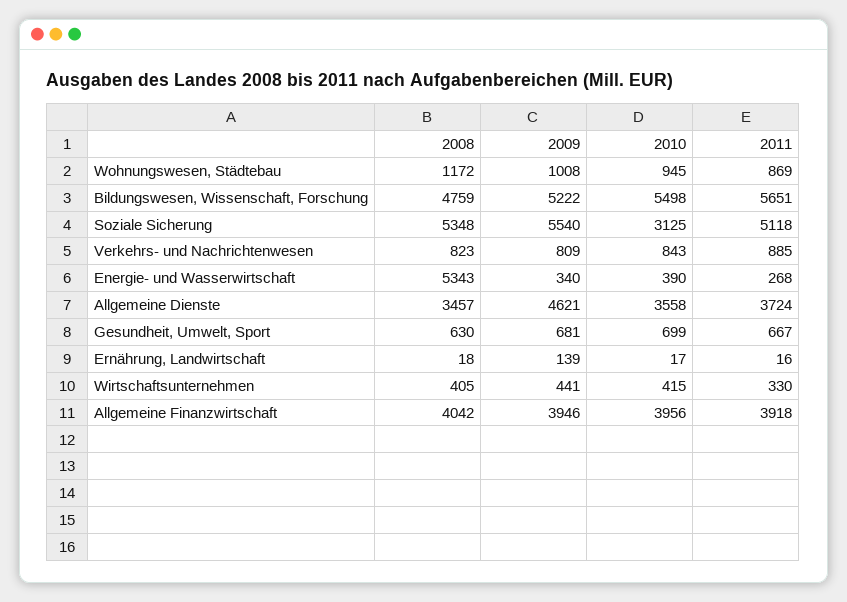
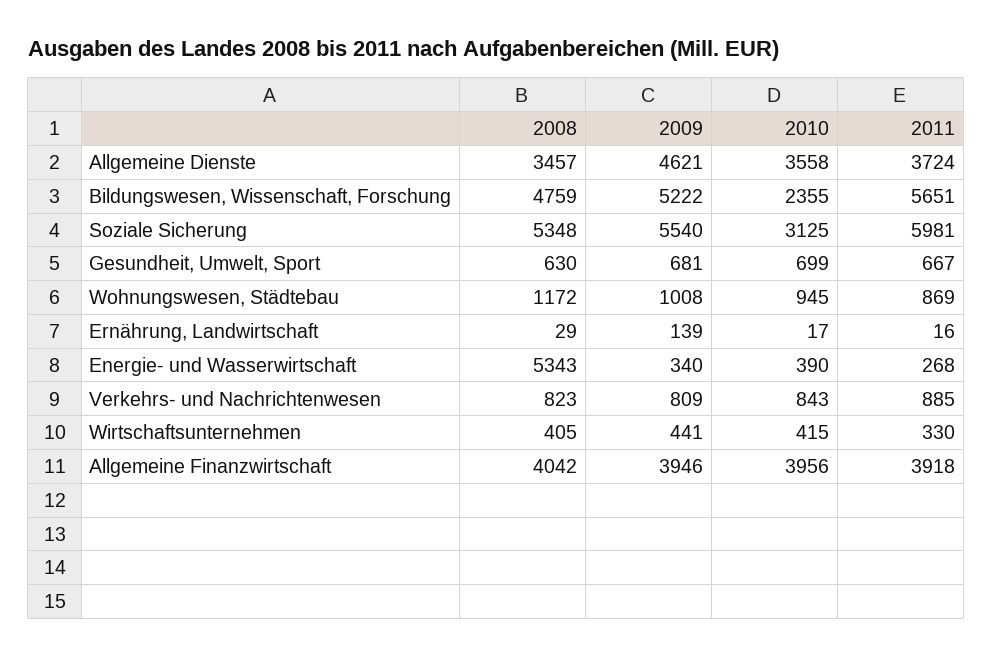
2010, Bildungswesen, Wissenschaft, Forschung: 5498 -> 2355
2011, Soziale Sicherung: 5118 -> 5981
2008, Ernährung, Landwirtschaft: 18 -> 29

